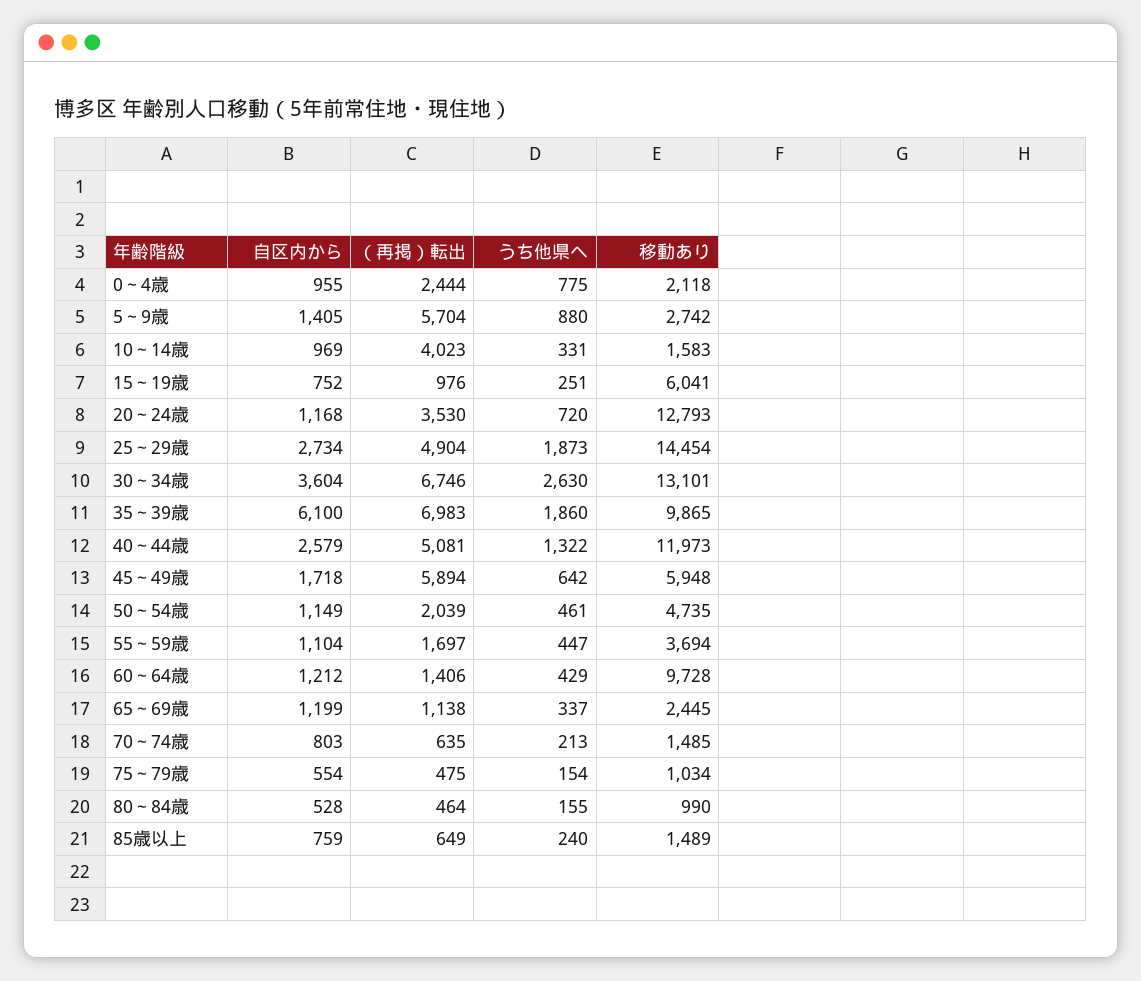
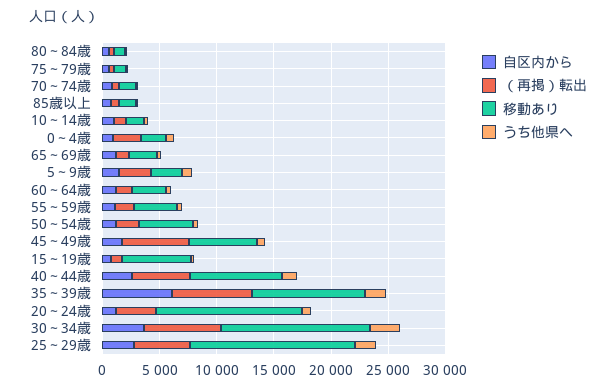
（再掲）転出, 5～9歳: 5704 -> 3000
（再掲）転出, 10～14歳: 4023 -> 1000
移動あり, 40～44歳: 11973 -> 8000
移動あり, 60～64歳: 9728 -> 3000

